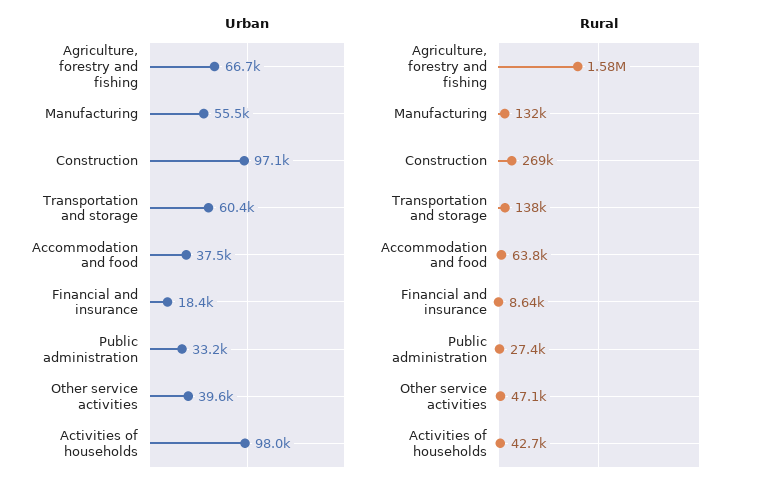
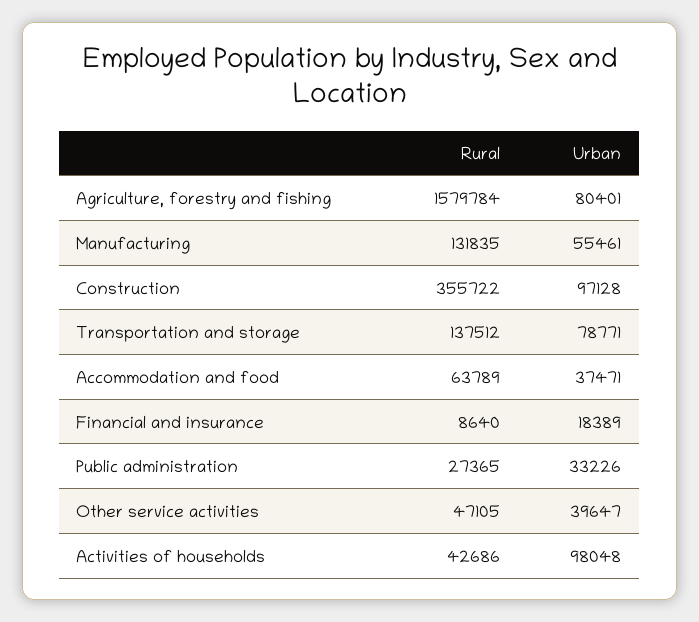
Urban, Agriculture, forestry and fishing: 66700 -> 80401
Urban, Transportation and storage: 60400 -> 78771
Rural, Construction: 269000 -> 355722

